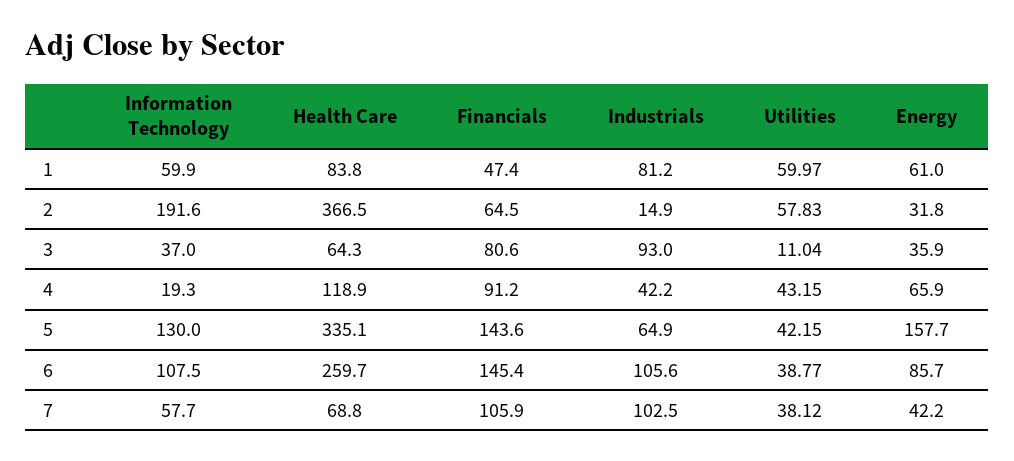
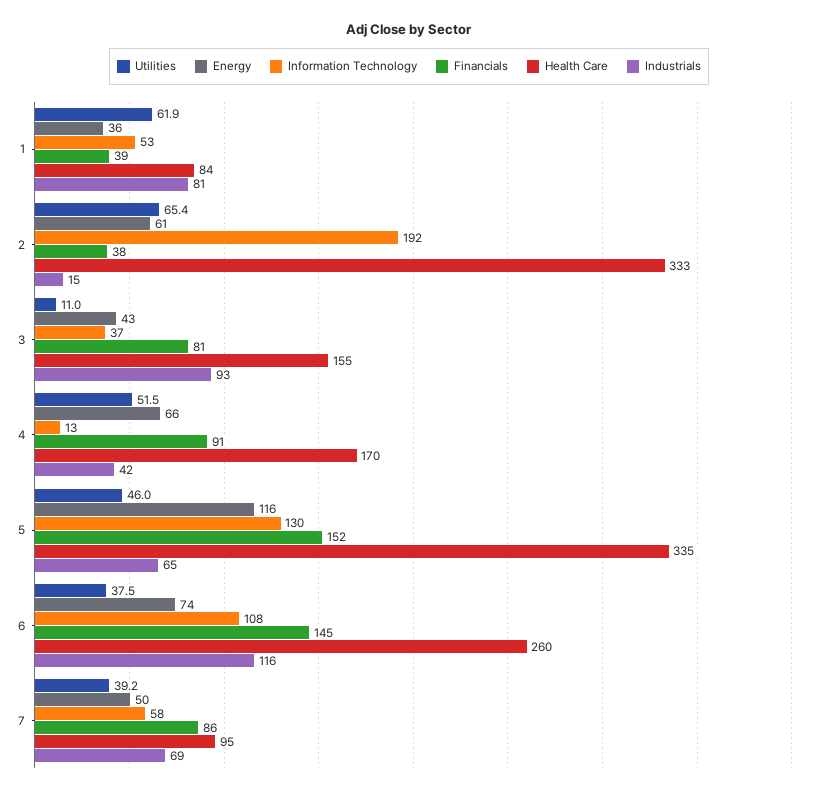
Information Technology, 1: 59.9 -> 53
Financials, 1: 47.4 -> 39
Utilities, 1: 59.97 -> 61.9
Energy, 1: 61 -> 36
Health Care, 2: 366.5 -> 333
Financials, 2: 64.5 -> 38
Utilities, 2: 57.83 -> 65.4
Energy, 2: 31.8 -> 61
Health Care, 3: 64.3 -> 155
Energy, 3: 35.9 -> 43
Information Technology, 4: 19.3 -> 13
Health Care, 4: 118.9 -> 170
Utilities, 4: 43.15 -> 51.5
Financials, 5: 143.6 -> 152
Utilities, 5: 42.15 -> 46
Energy, 5: 157.7 -> 116
Industrials, 6: 105.6 -> 116
Utilities, 6: 38.77 -> 37.5
Energy, 6: 85.7 -> 74
Health Care, 7: 68.8 -> 95
Financials, 7: 105.9 -> 86
Industrials, 7: 102.5 -> 69
Utilities, 7: 38.12 -> 39.2
Energy, 7: 42.2 -> 50

